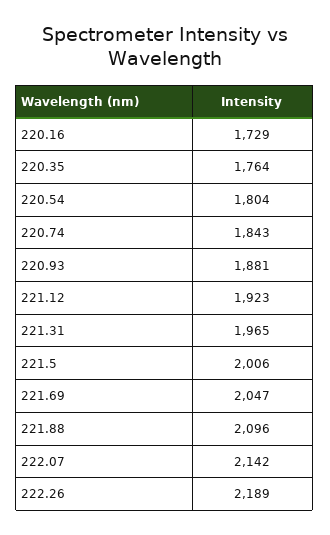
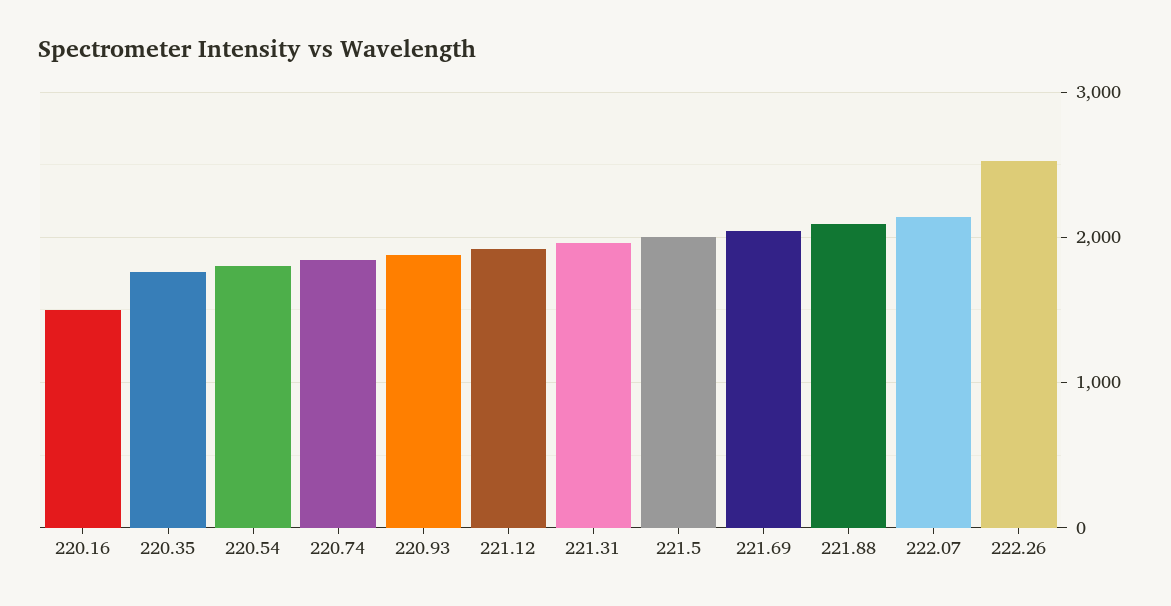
220.16: 1729 -> 1500
222.26: 2189 -> 2500

